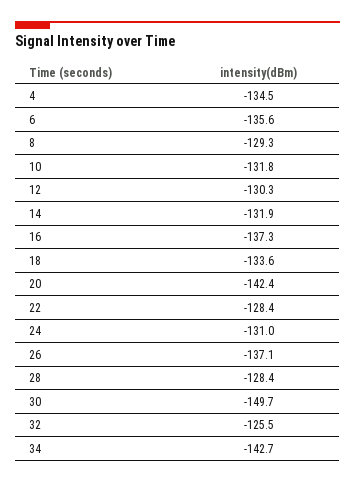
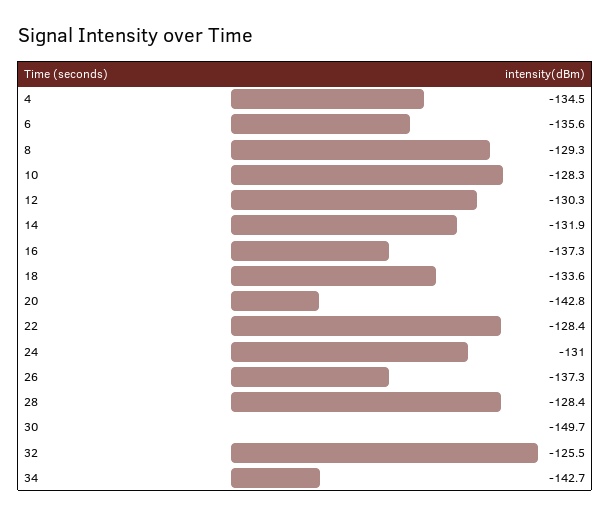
10: -131.8 -> -128.3
20: -142.4 -> -142.8
26: -137.1 -> -137.3

